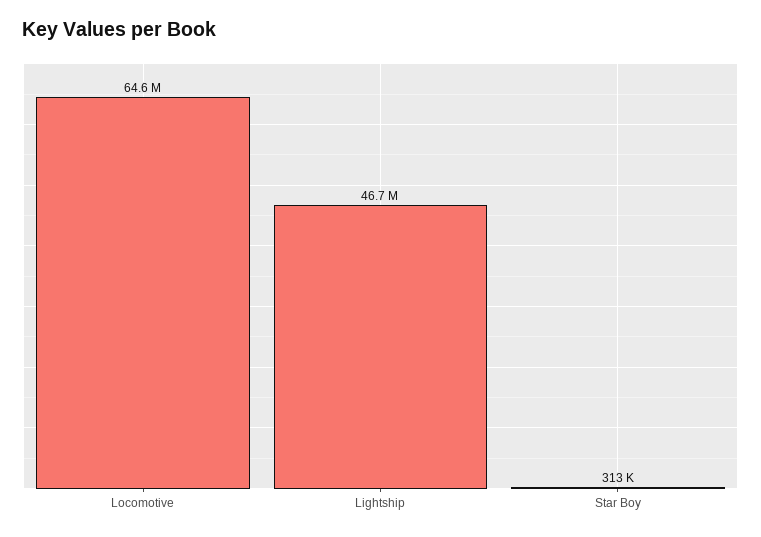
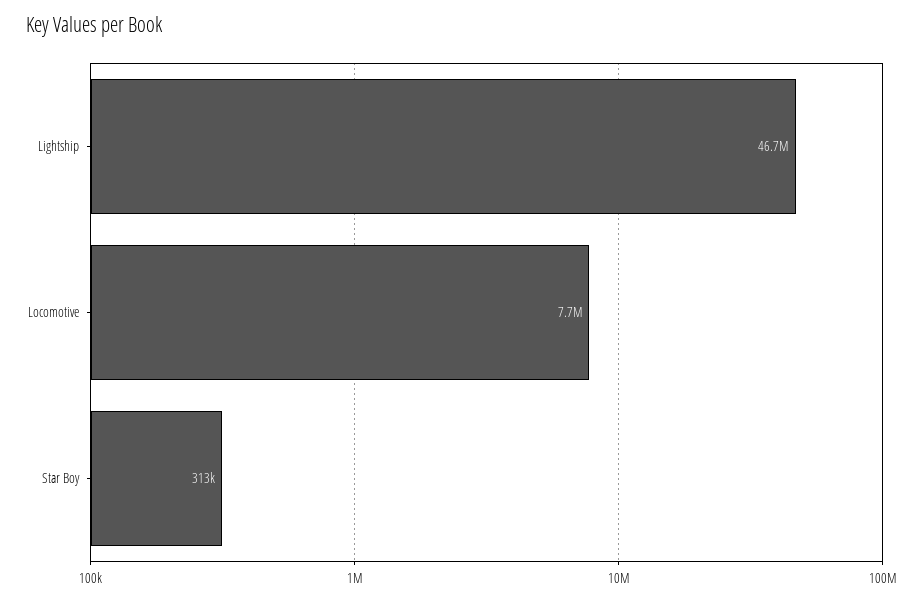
Locomotive: 64600000 -> 7700000

